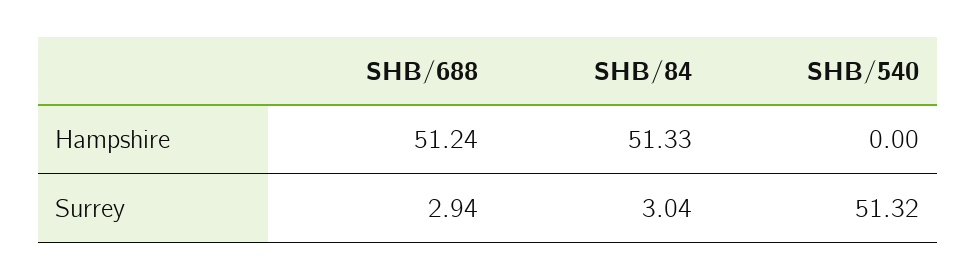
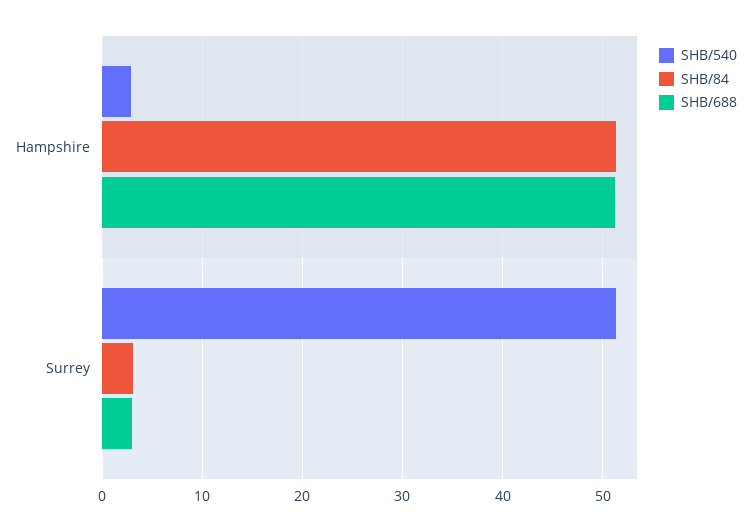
SHB/540, Hampshire: 0 -> 3

